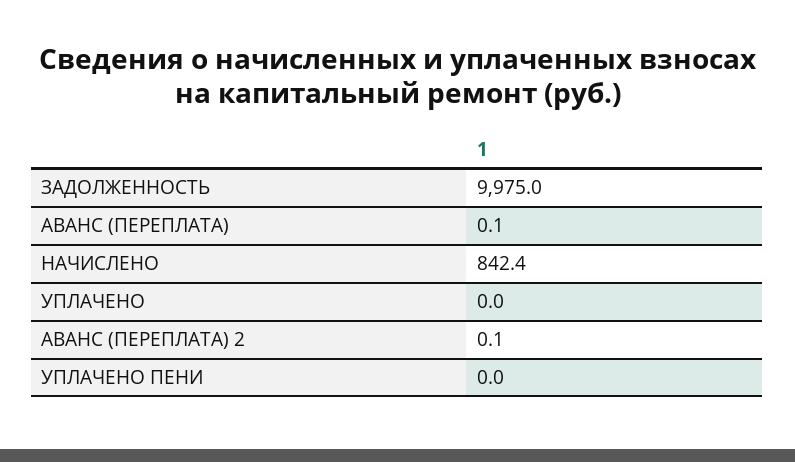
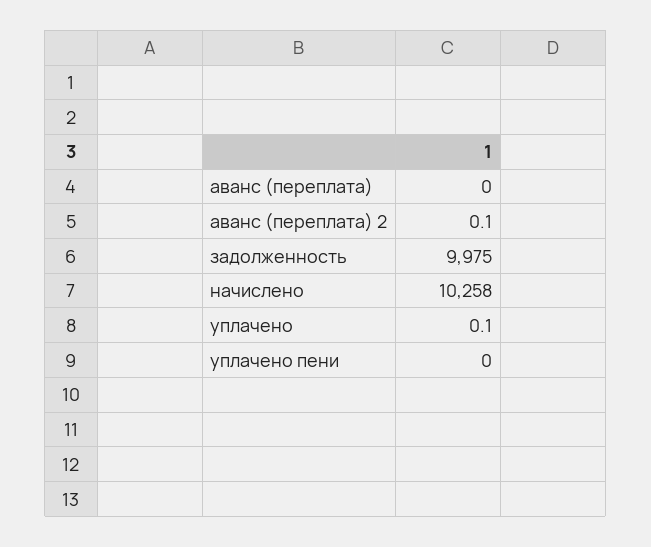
АВАНС (ПЕРЕПЛАТА): 0.1 -> 0
НАЧИСЛЕНО: 842.4 -> 10258
УПЛАЧЕНО: 0 -> 0.1

